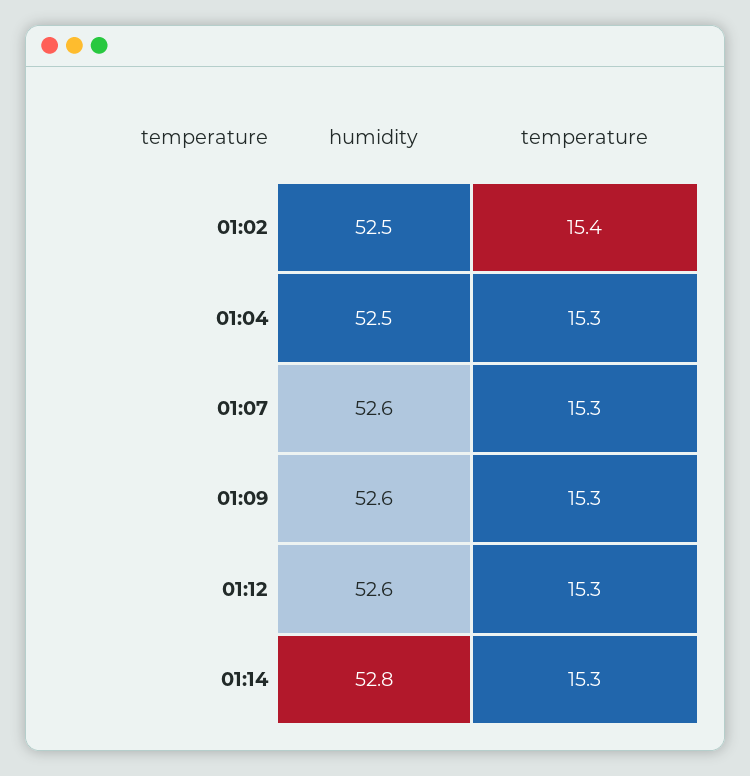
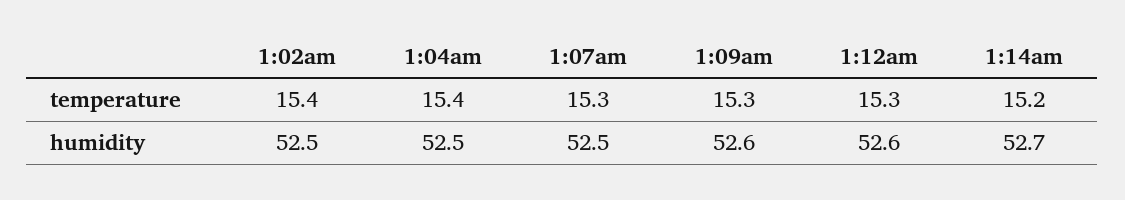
temperature, 01:04: 15.3 -> 15.4
humidity, 01:07: 52.6 -> 52.5
humidity, 01:14: 52.8 -> 52.7
temperature, 01:14: 15.3 -> 15.2

